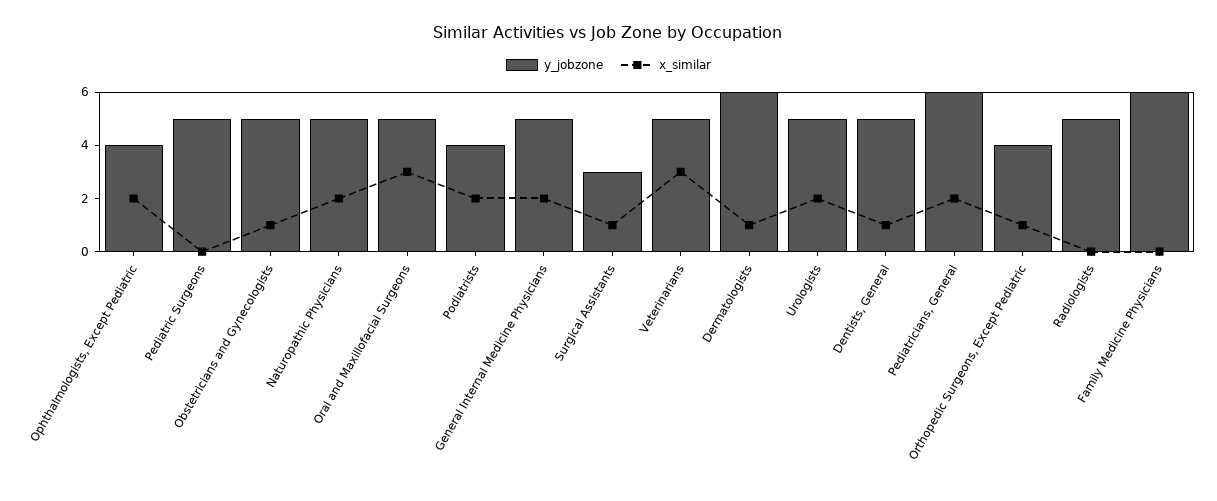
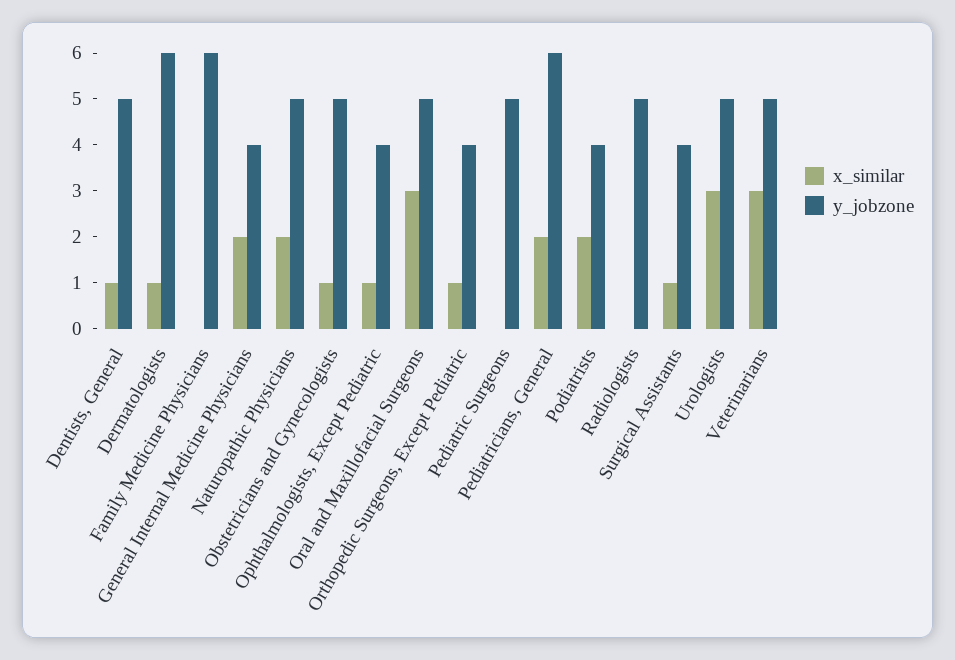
x_similar, Ophthalmologists, Except Pediatric: 2 -> 1
y_jobzone, General Internal Medicine Physicians: 5 -> 4
y_jobzone, Surgical Assistants: 3 -> 4
x_similar, Urologists: 2 -> 3

